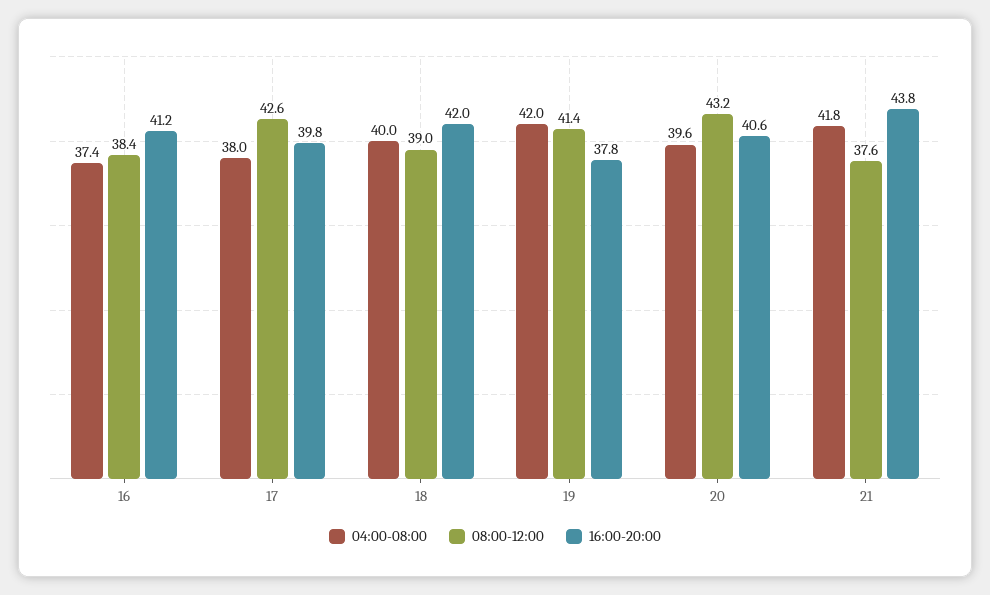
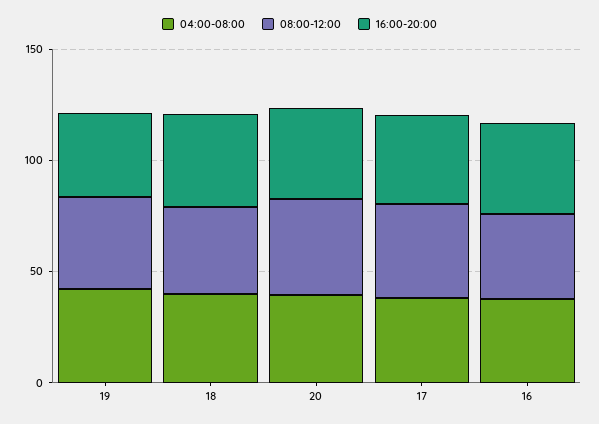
04:00-08:00, 21: 41.8 -> none
08:00-12:00, 21: 37.6 -> none
16:00-20:00, 21: 43.8 -> none

